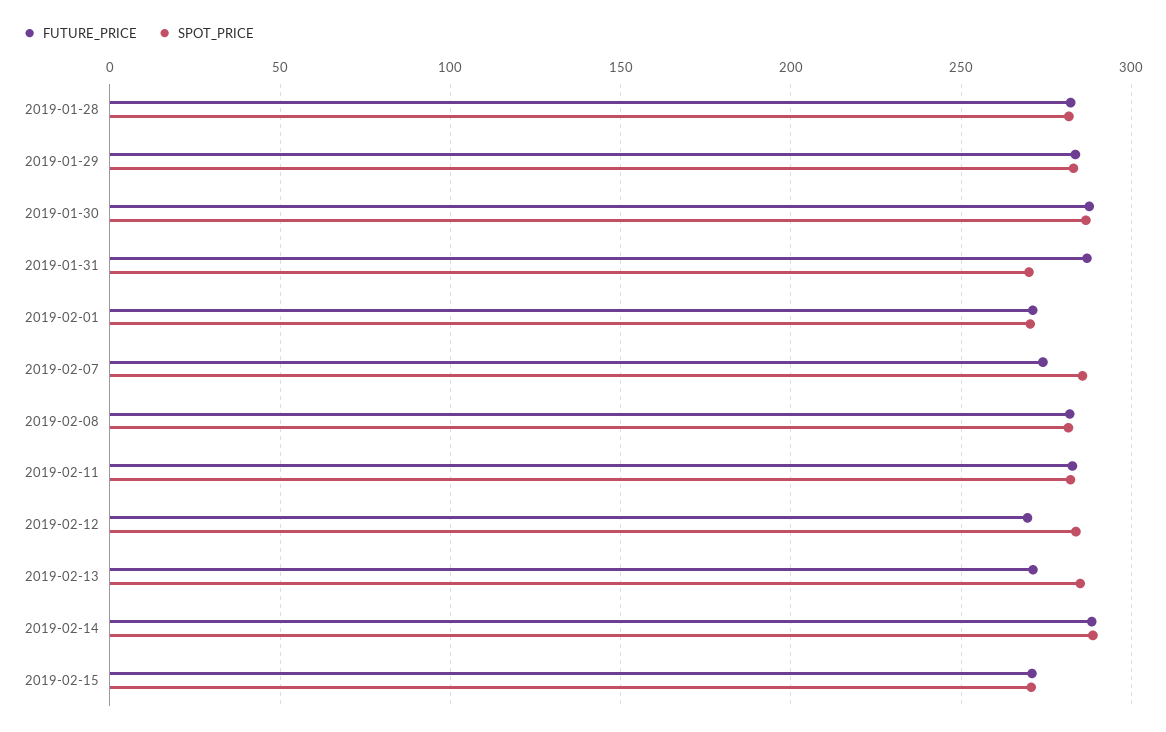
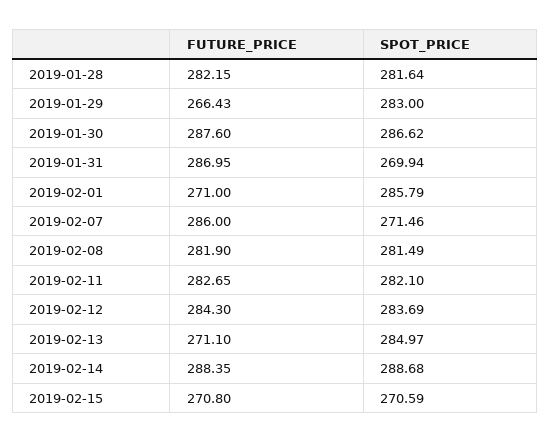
FUTURE_PRICE, 2019-01-29: 285 -> 266.43
SPOT_PRICE, 2019-02-01: 270 -> 285.79
FUTURE_PRICE, 2019-02-07: 275 -> 286
SPOT_PRICE, 2019-02-07: 285 -> 271.46
FUTURE_PRICE, 2019-02-12: 270 -> 284.3

